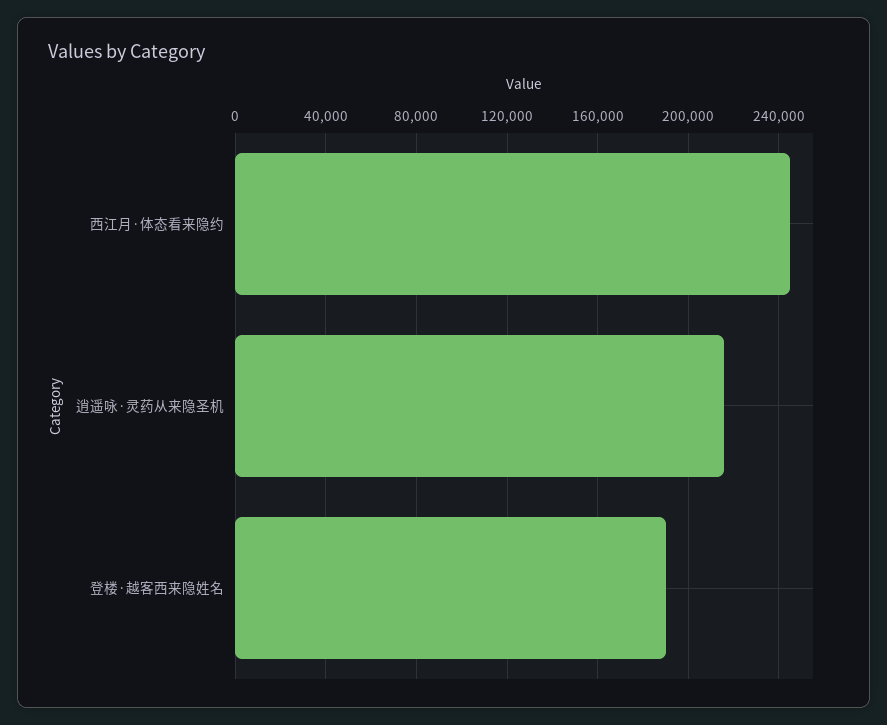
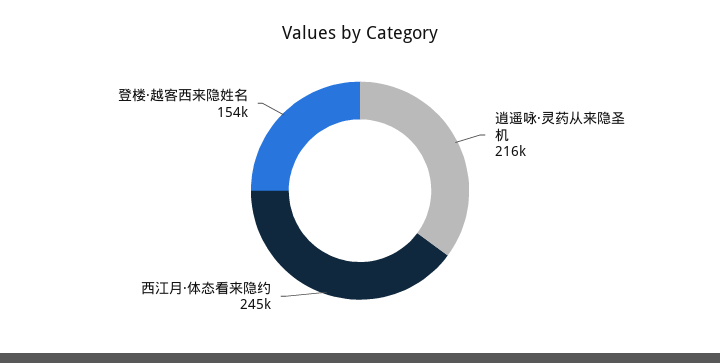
登楼·越客西来隐姓名: 190000 -> 154000

